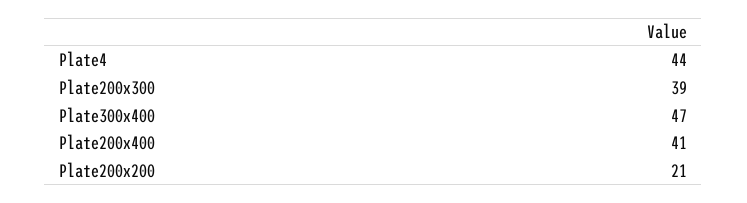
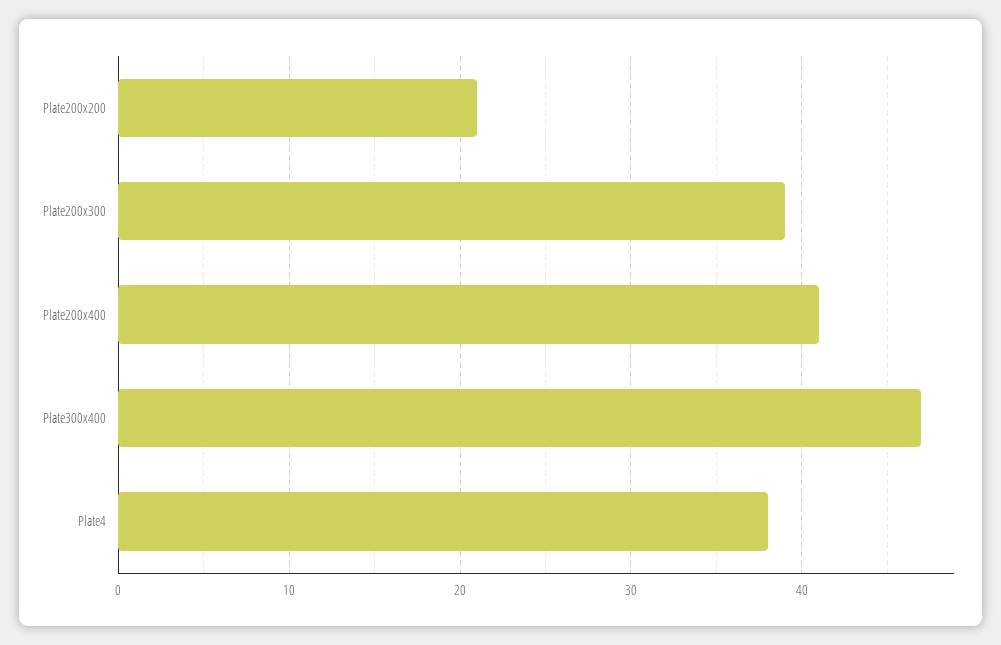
Plate4: 44 -> 38

